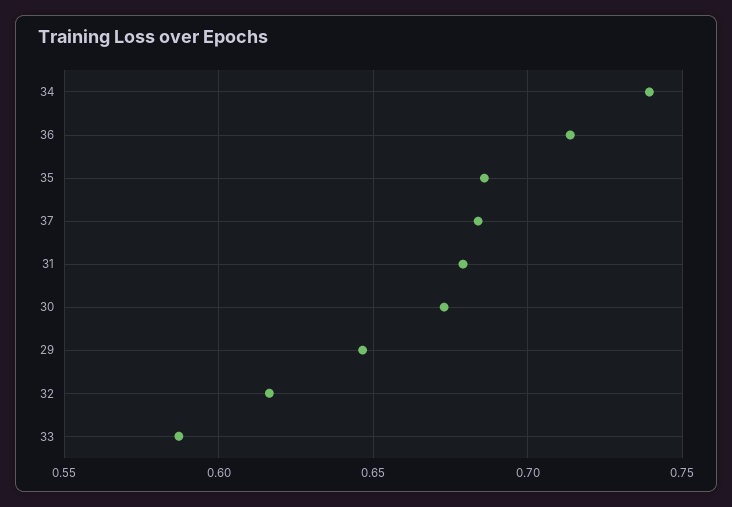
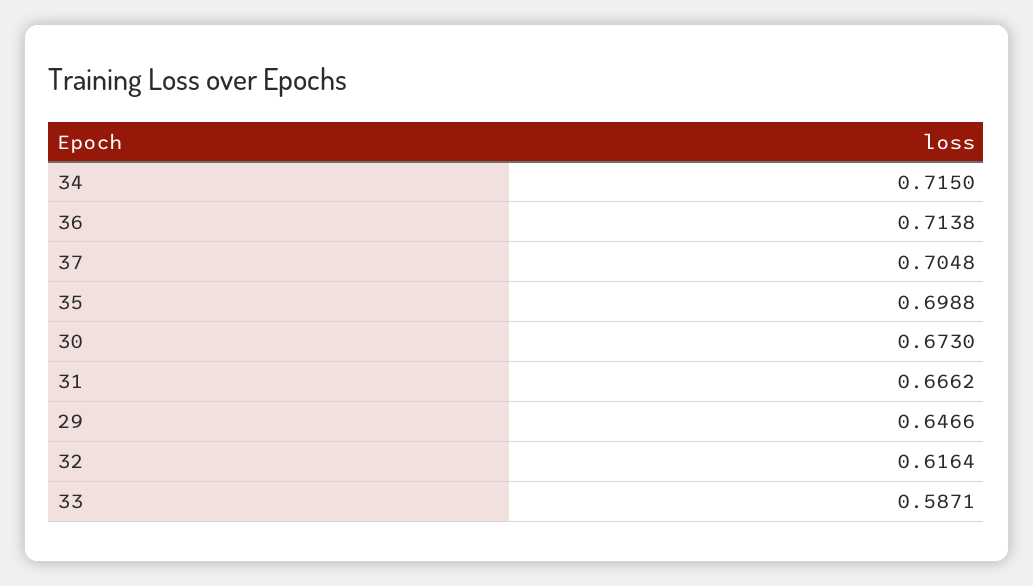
34: 0.74 -> 0.715
35: 0.685 -> 0.6988
37: 0.685 -> 0.7048
31: 0.68 -> 0.6662

